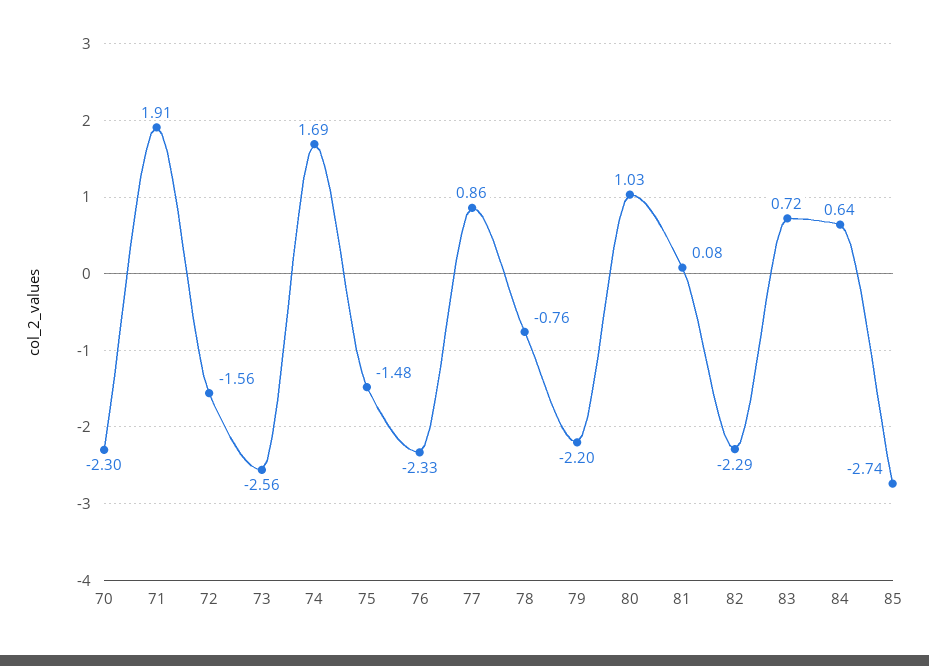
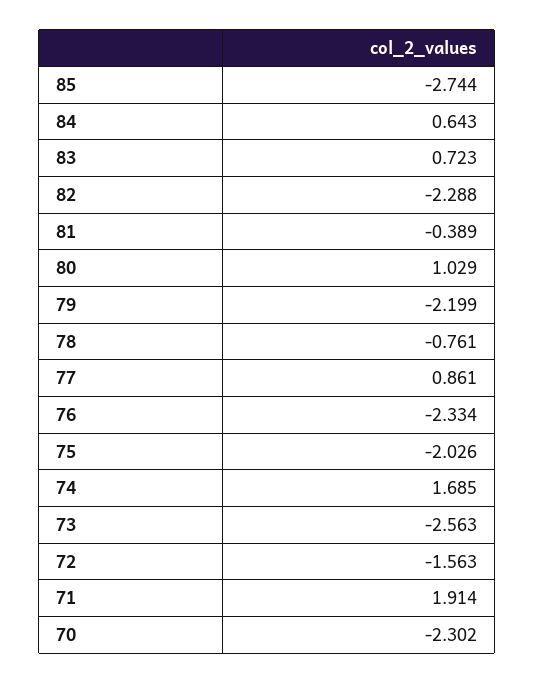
75: -1.48 -> -2.026
81: 0.08 -> -0.389

